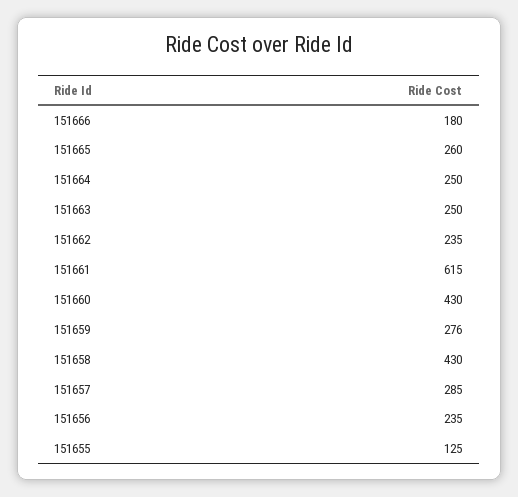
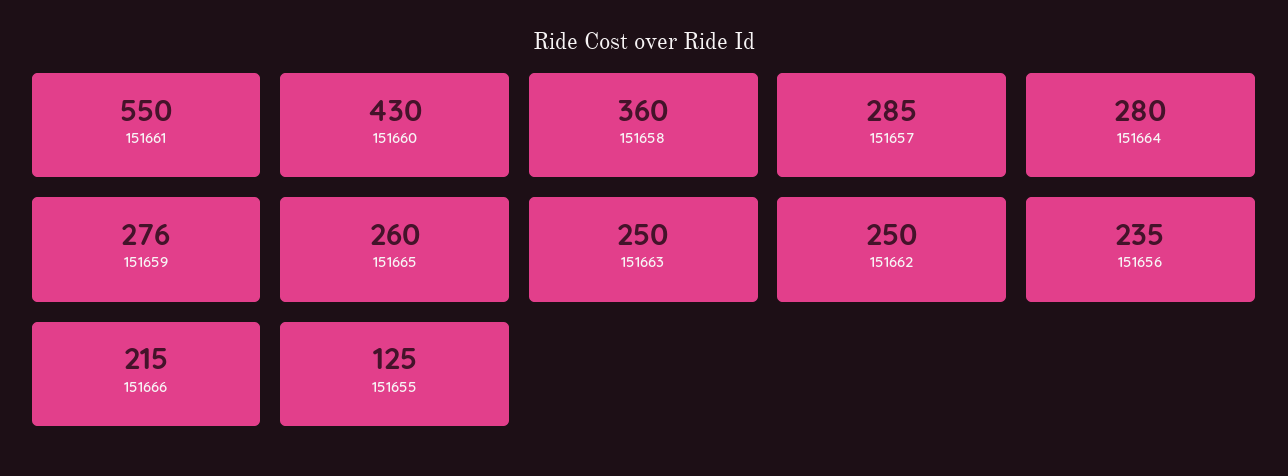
151666: 180 -> 215
151664: 250 -> 280
151662: 235 -> 250
151661: 615 -> 550
151658: 430 -> 360

